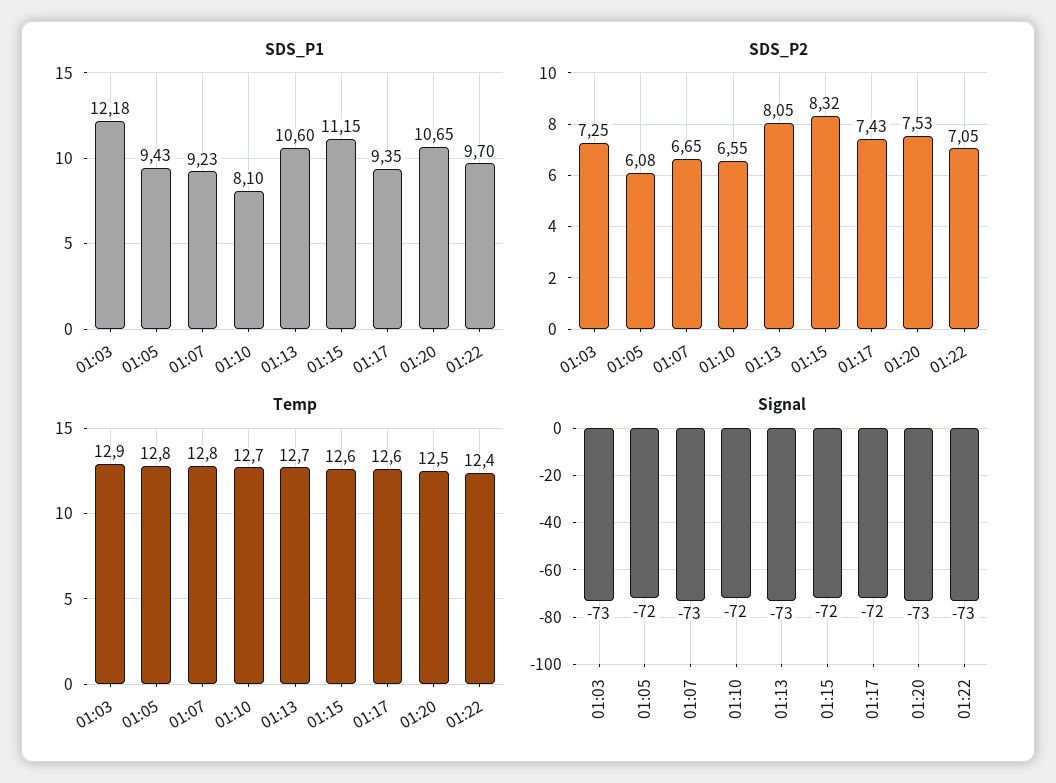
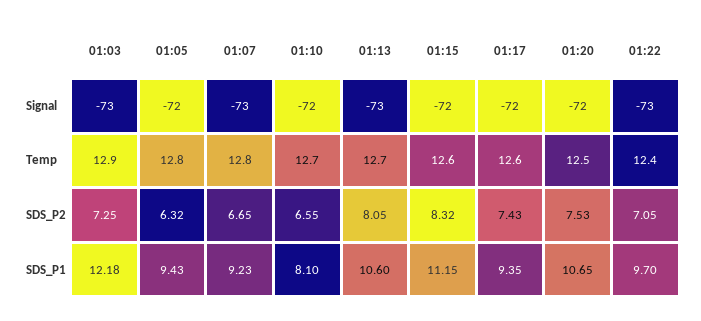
SDS_P2, 01:05: 6.08 -> 6.32
Signal, 01:20: -73 -> -72

